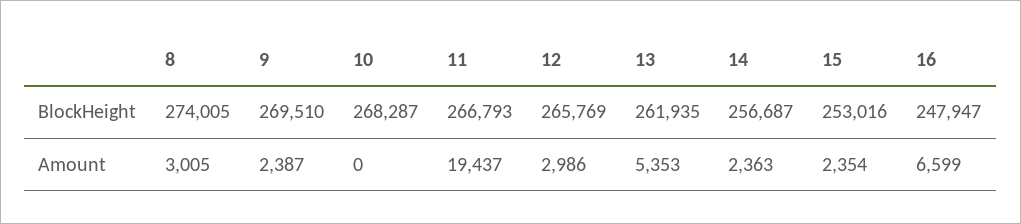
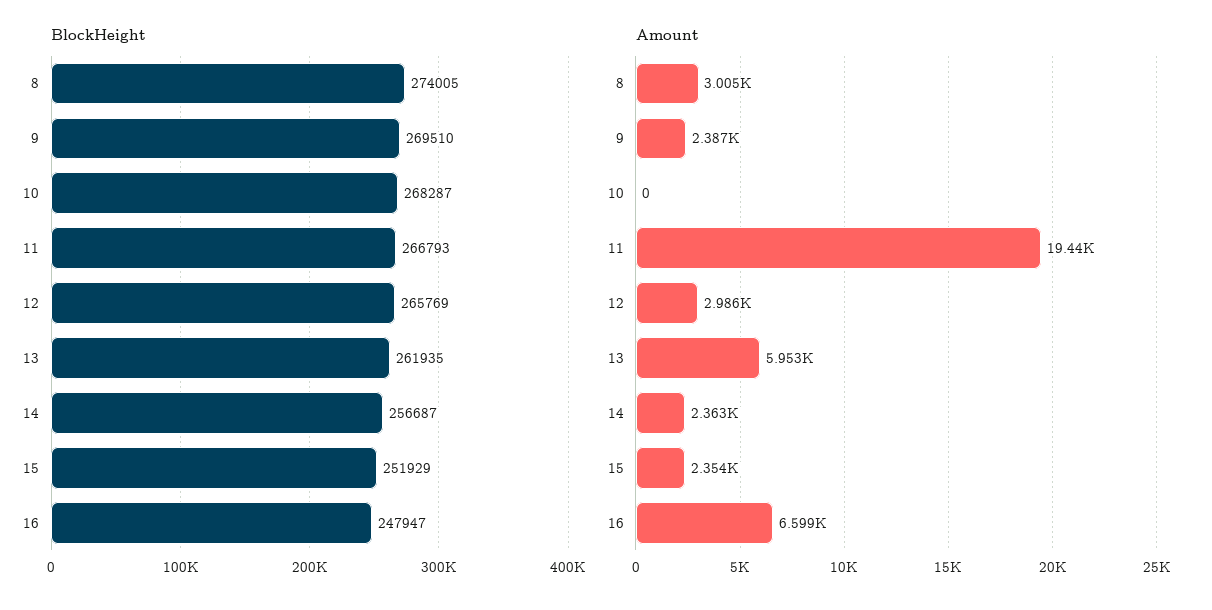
BlockHeight, 15: 253016 -> 251929
Amount, 13: 5353 -> 5953

